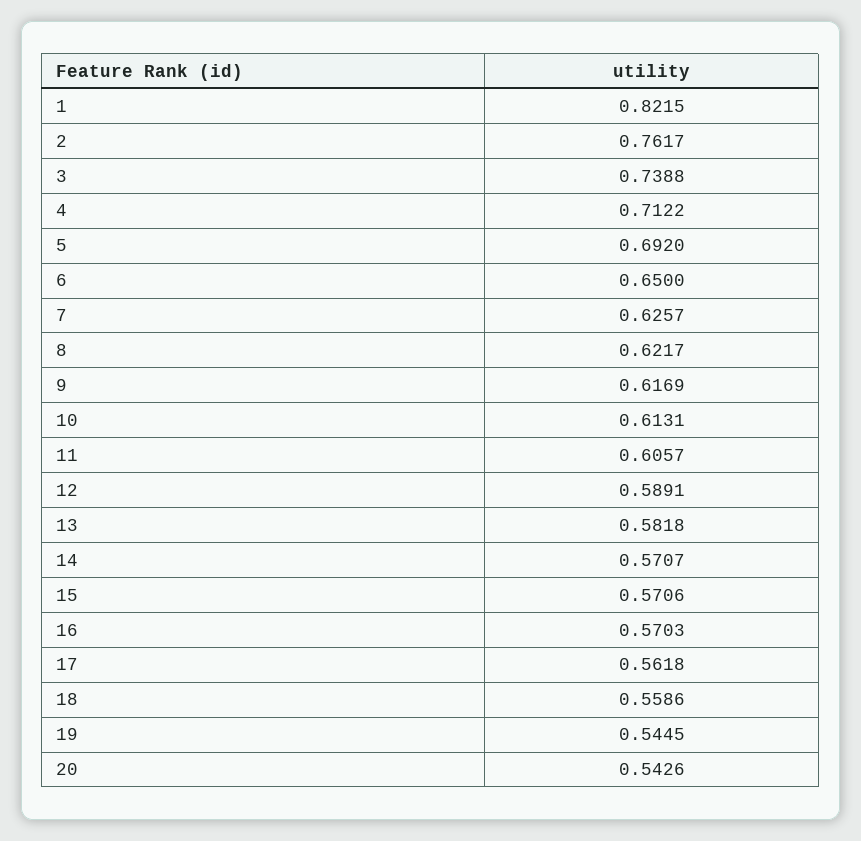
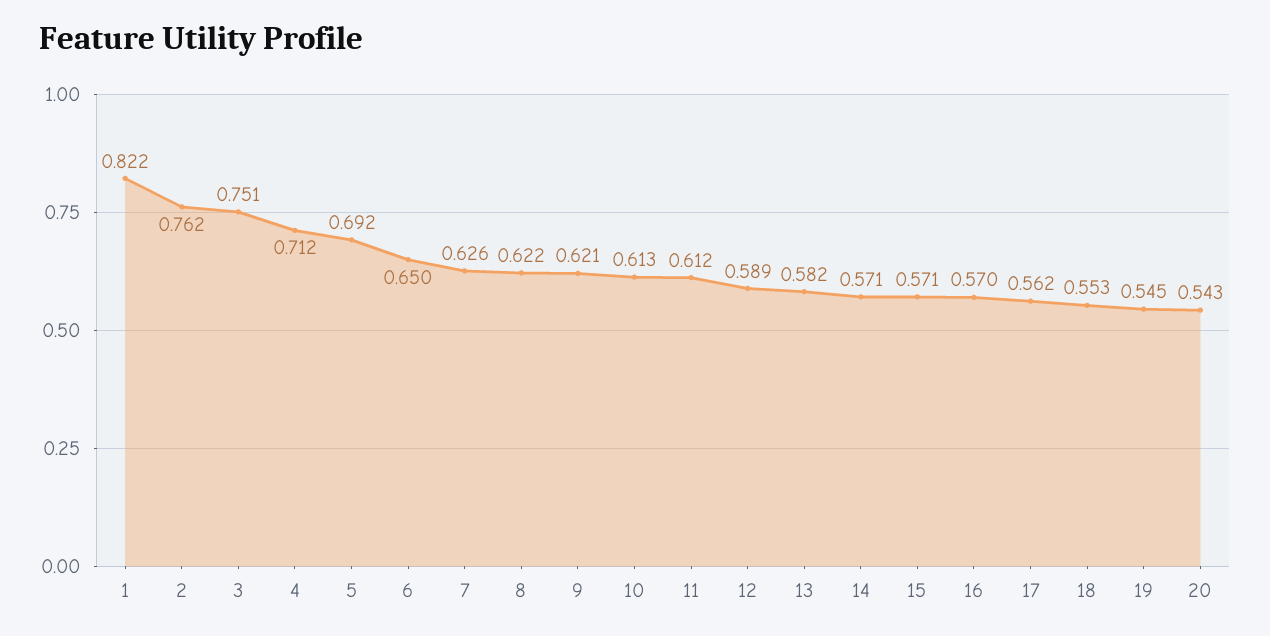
3: 0.7388 -> 0.751
9: 0.6169 -> 0.621
11: 0.6057 -> 0.612
18: 0.5586 -> 0.553

